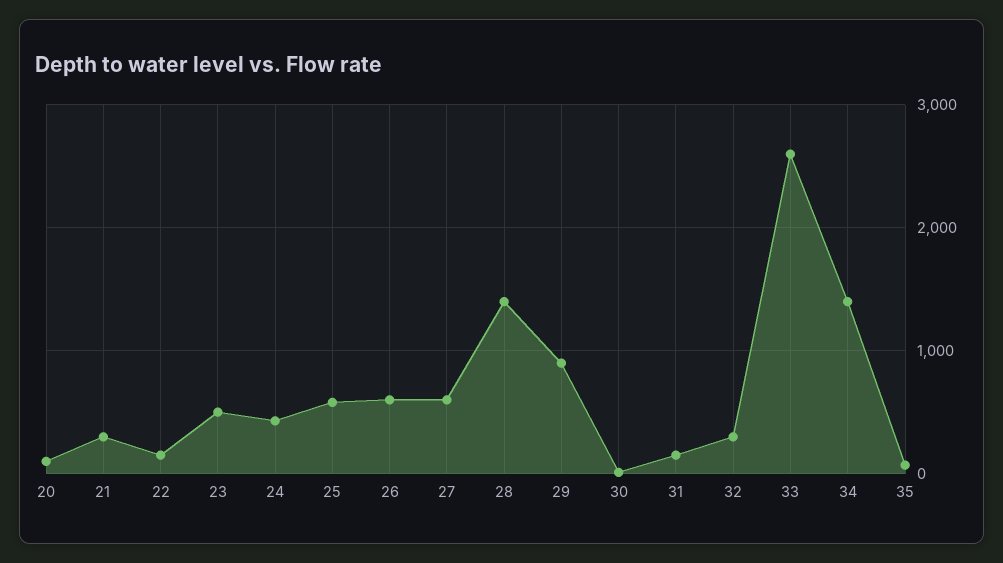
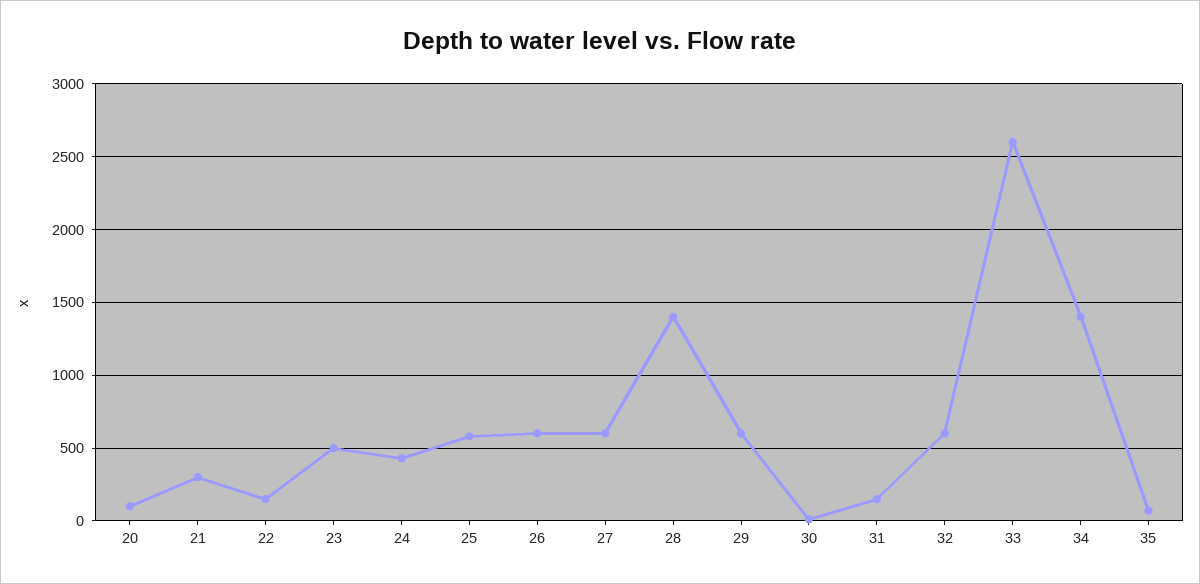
29: 900 -> 600
32: 300 -> 600

